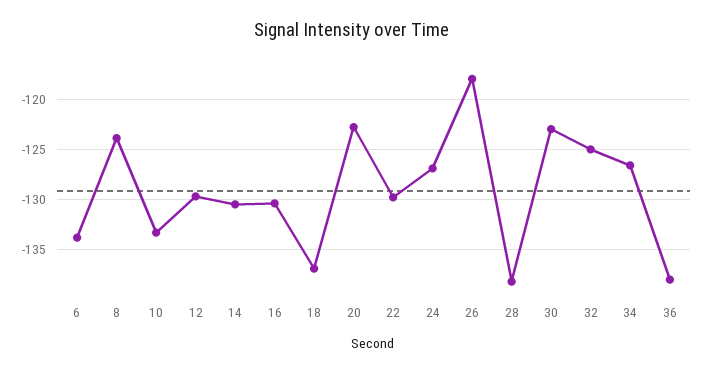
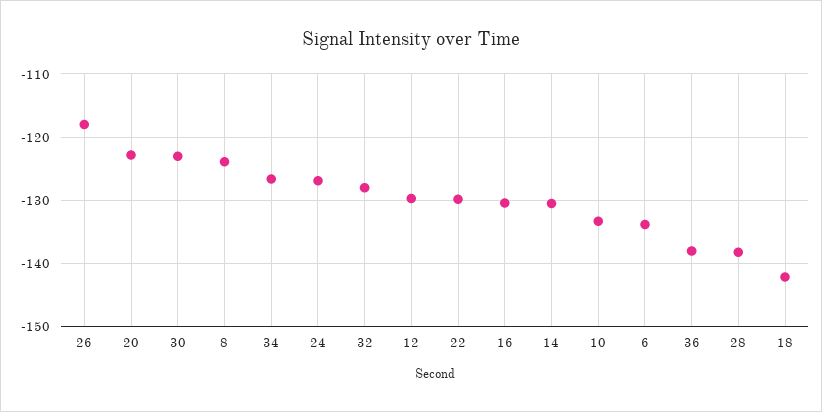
18: -137 -> -142
32: -125 -> -128

